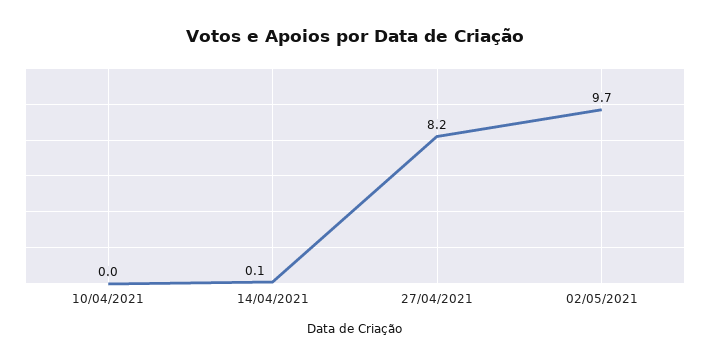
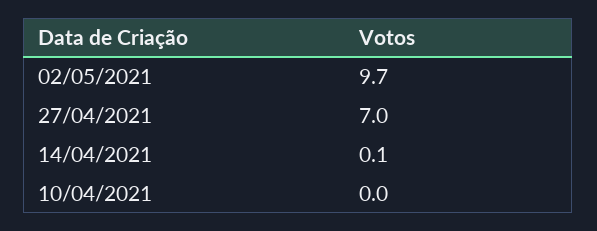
27/04/2021: 8.2 -> 7

